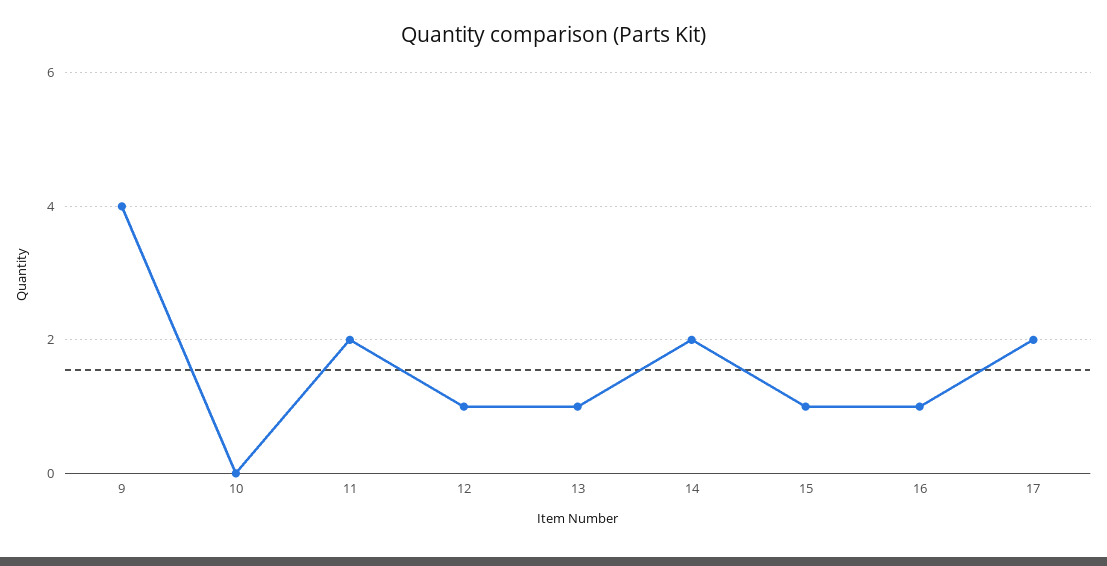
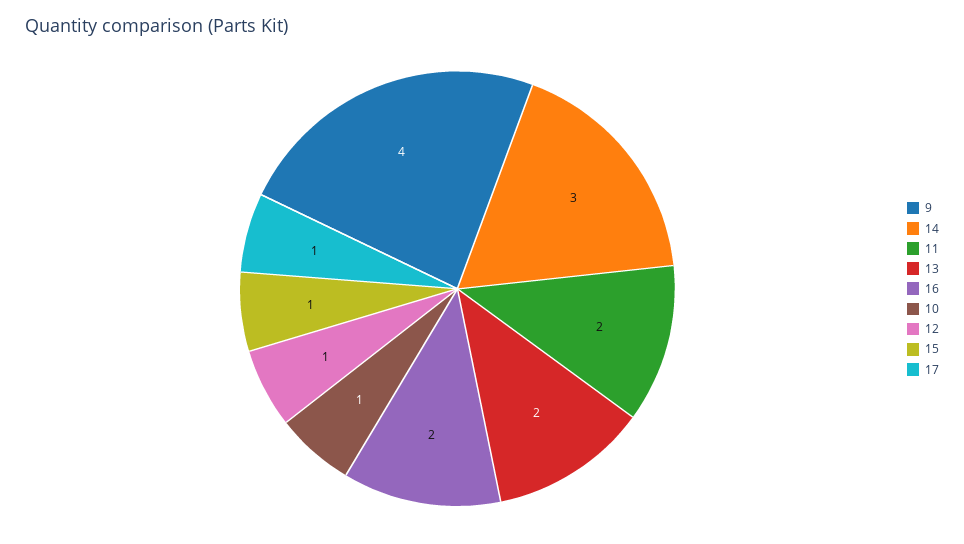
10: 0 -> 1
13: 1 -> 2
14: 2 -> 3
16: 1 -> 2
17: 2 -> 1

